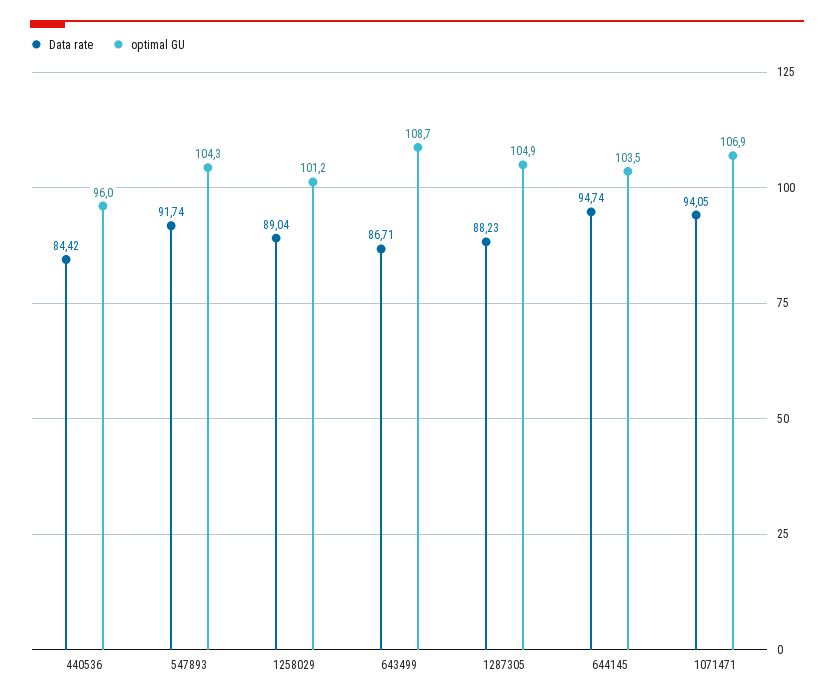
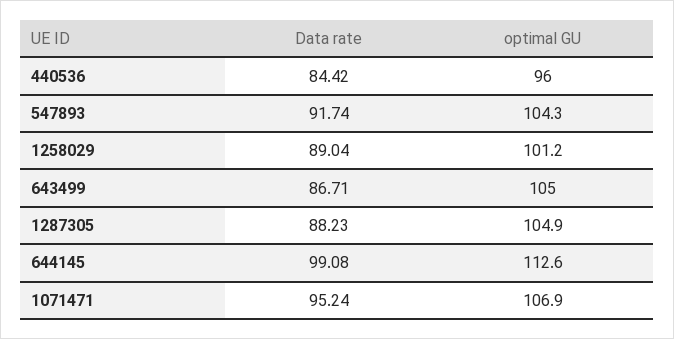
optimal GU, 643499: 108.7 -> 105
Data rate, 644145: 94.74 -> 99.08
optimal GU, 644145: 103.5 -> 112.6
Data rate, 1071471: 94.05 -> 95.24

